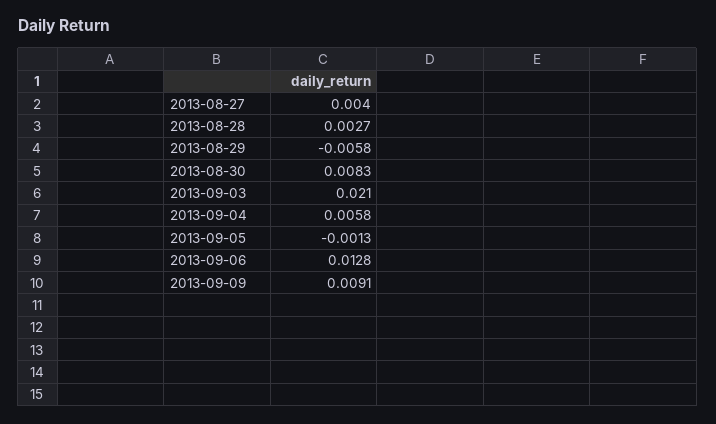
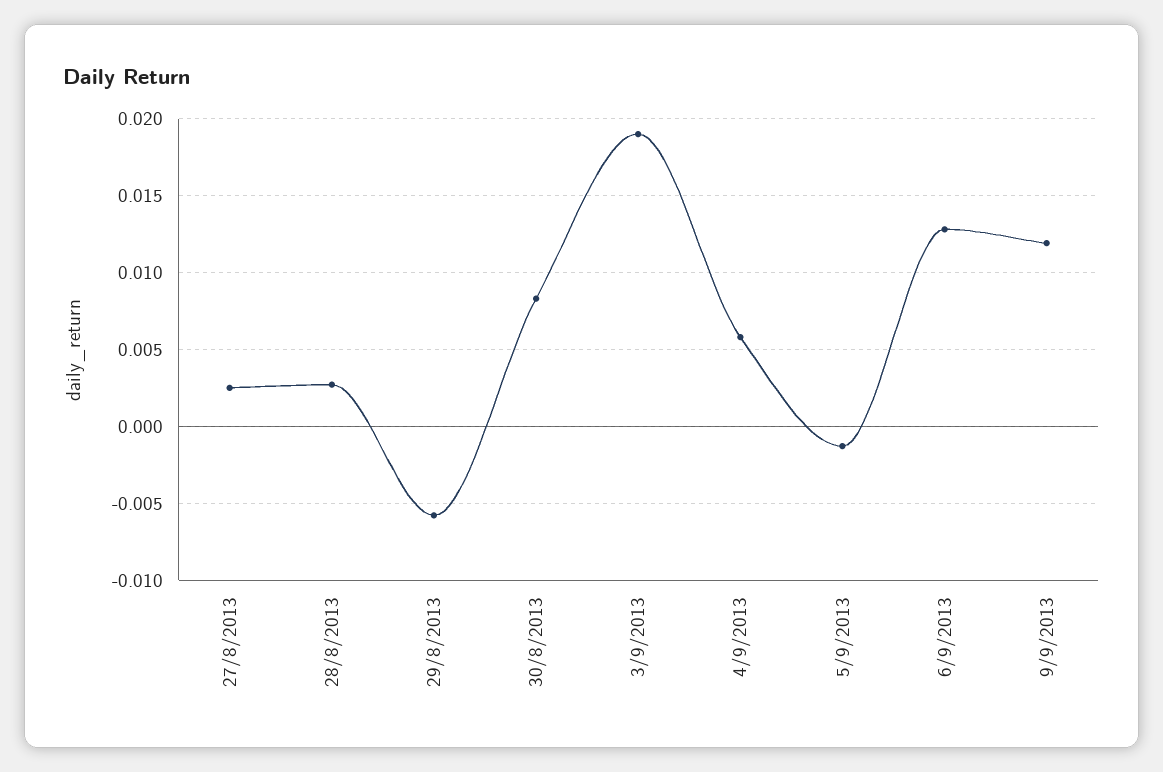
2013-08-27: 0.004 -> 0.0025
2013-09-03: 0.021 -> 0.019
2013-09-09: 0.0091 -> 0.012

